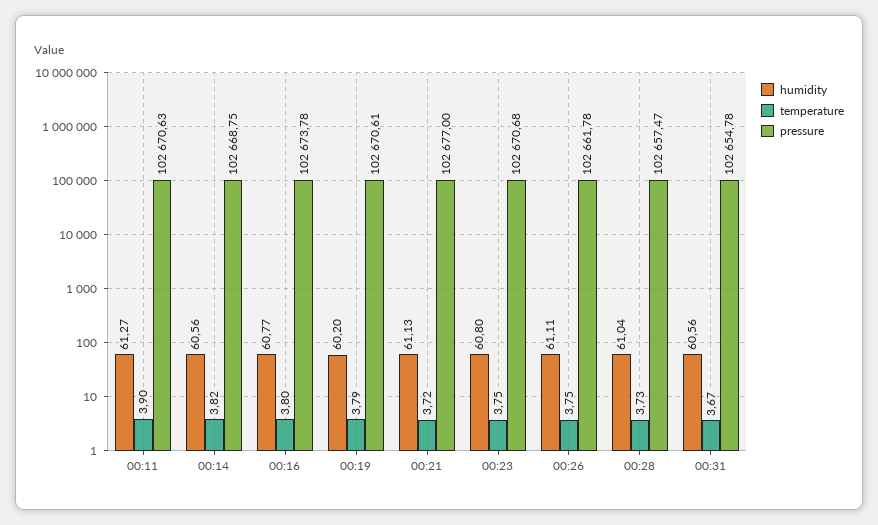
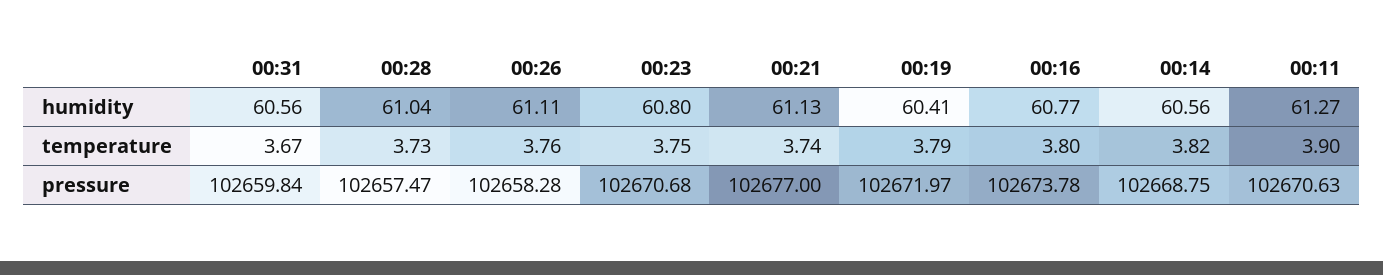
humidity, 00:19: 60.2 -> 60.41
pressure, 00:19: 102670.61 -> 102671.97
temperature, 00:21: 3.72 -> 3.74
temperature, 00:26: 3.75 -> 3.76
pressure, 00:26: 102661.78 -> 102658.28
pressure, 00:31: 102654.78 -> 102659.84

